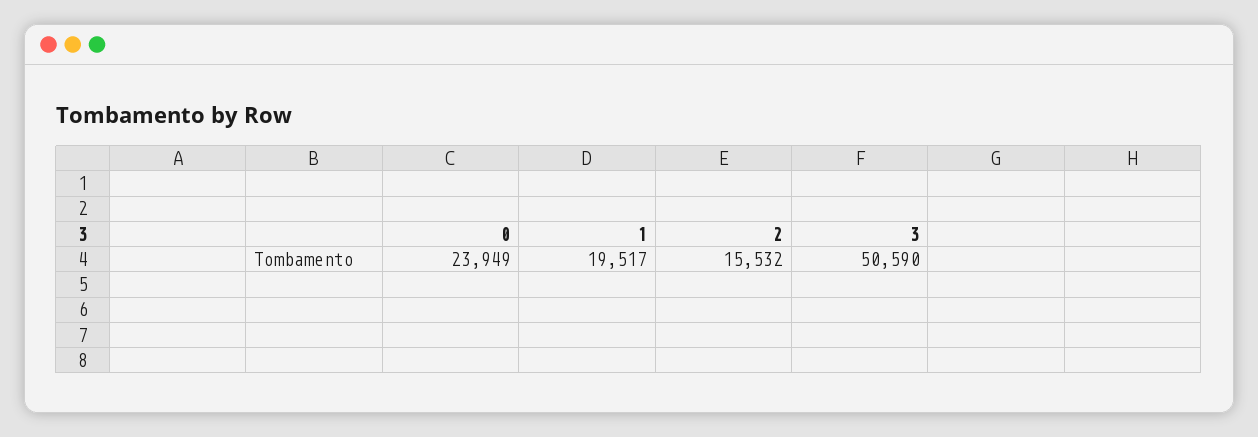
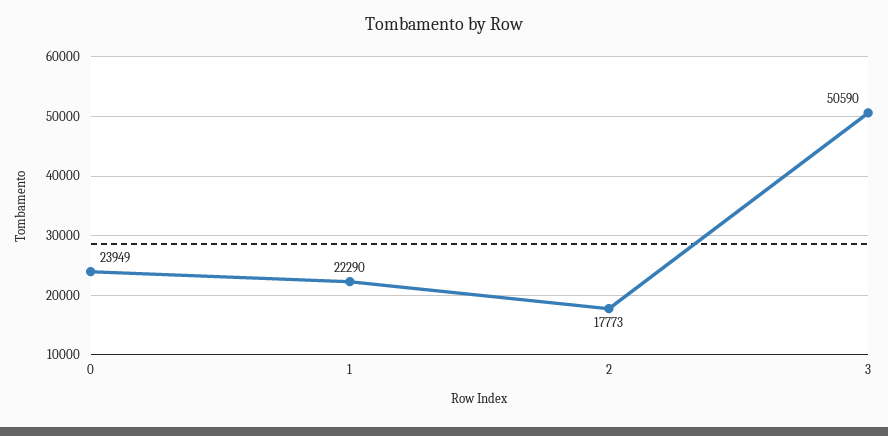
1: 19517 -> 22290
2: 15532 -> 17773

